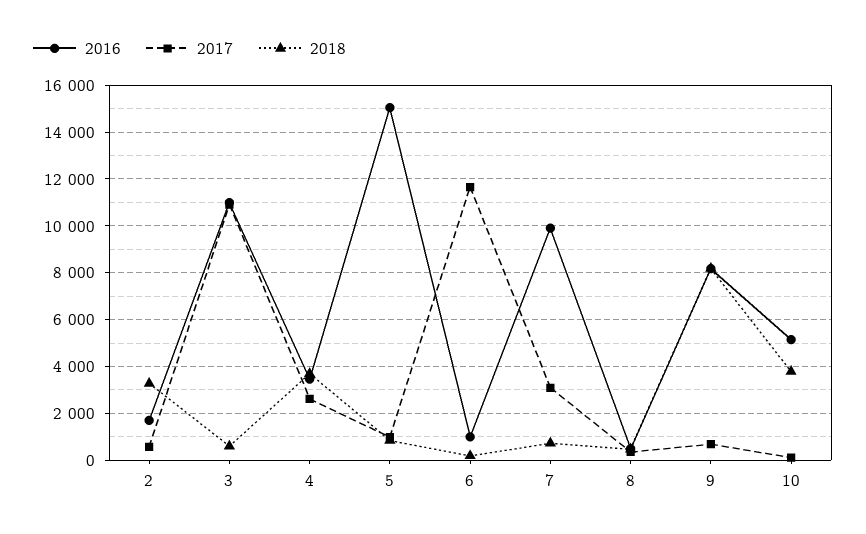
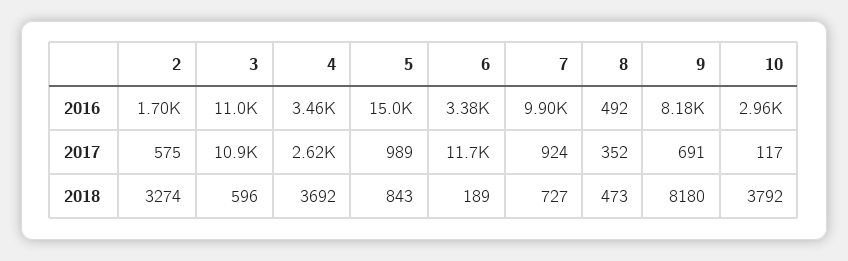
2016, 6: 1000 -> 3380
2017, 7: 3000 -> 924
2016, 10: 5000 -> 2960

